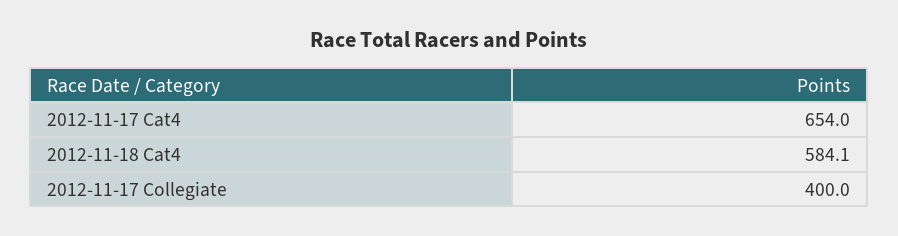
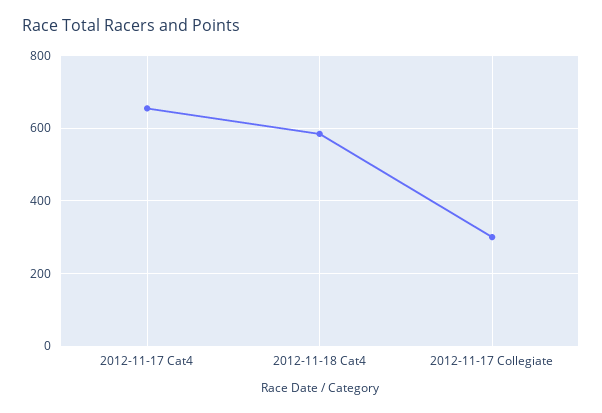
2012-11-17 Collegiate: 400 -> 300

